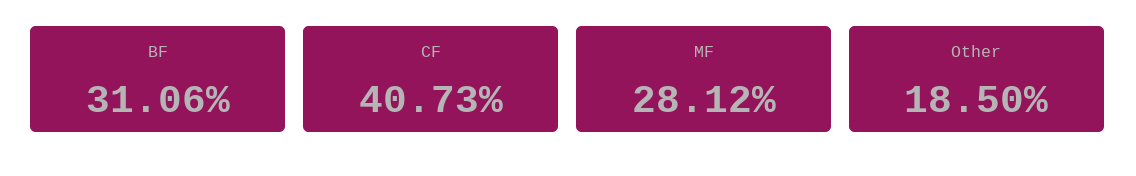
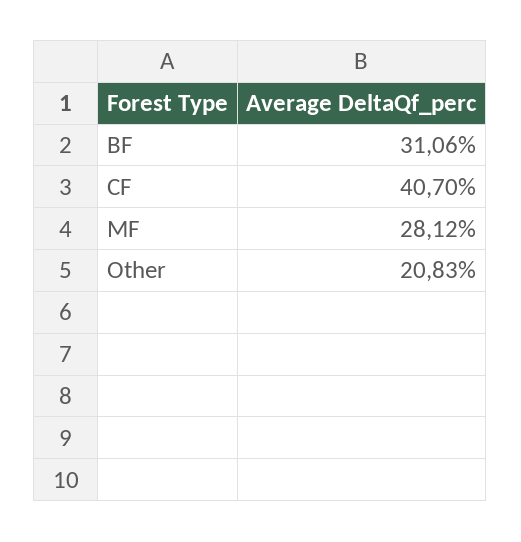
CF: 40.73 -> 40.7
Other: 18.5 -> 20.83

